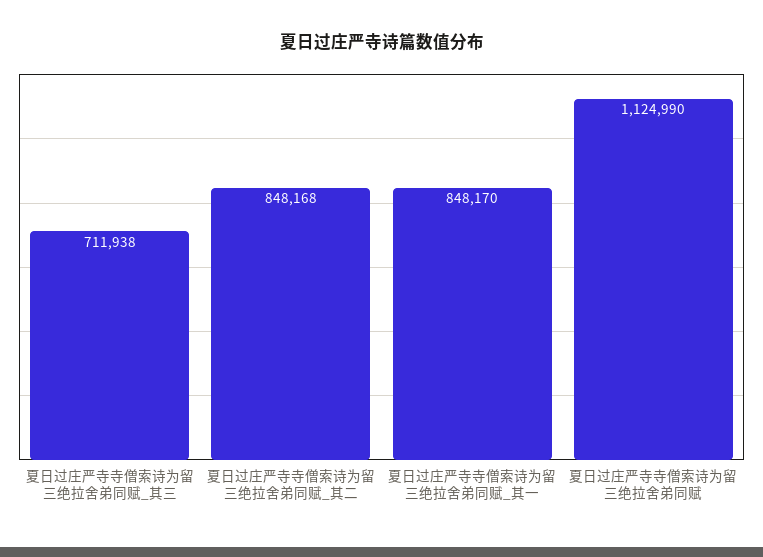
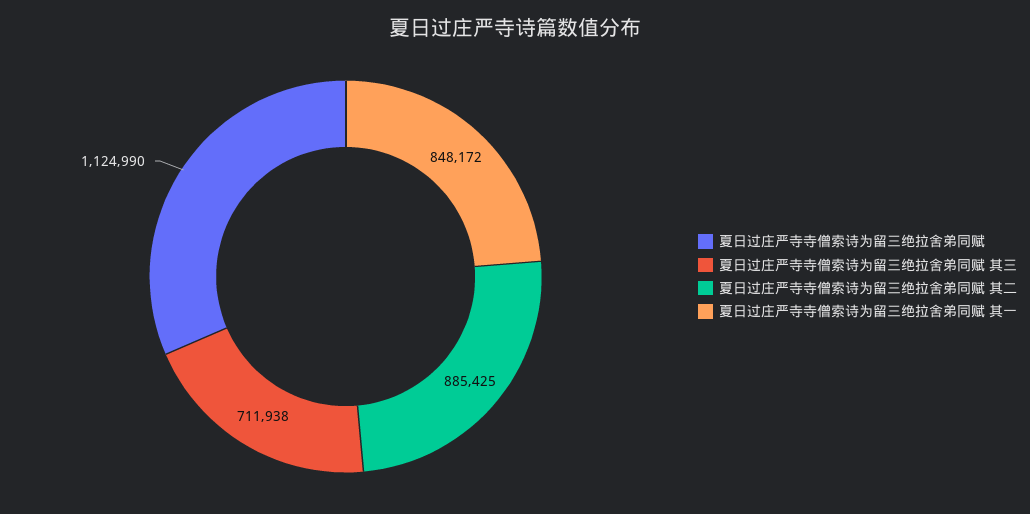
夏日过庄严寺寺僧索诗为留三绝拉舍弟同赋_其二: 848168 -> 885425
夏日过庄严寺寺僧索诗为留三绝拉舍弟同赋_其一: 848170 -> 848172

